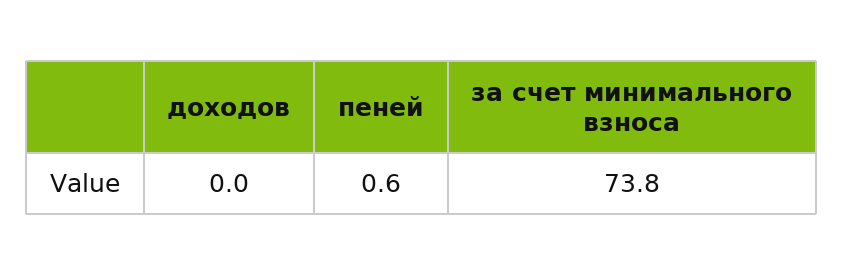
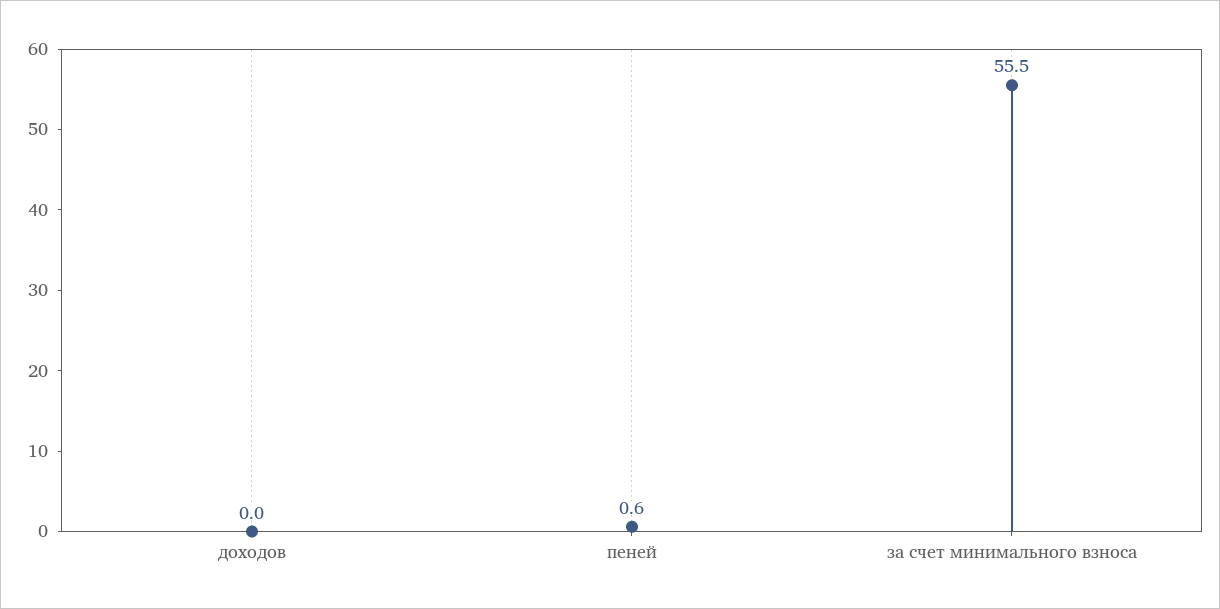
за счет минимального взноса: 73.8 -> 55.5

